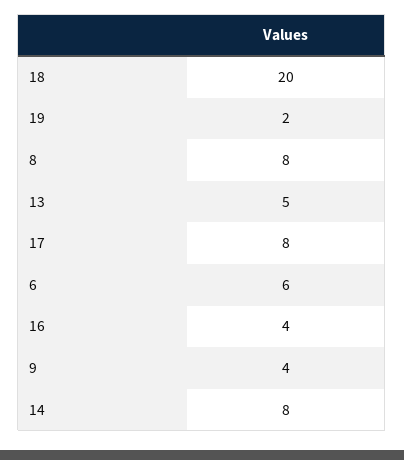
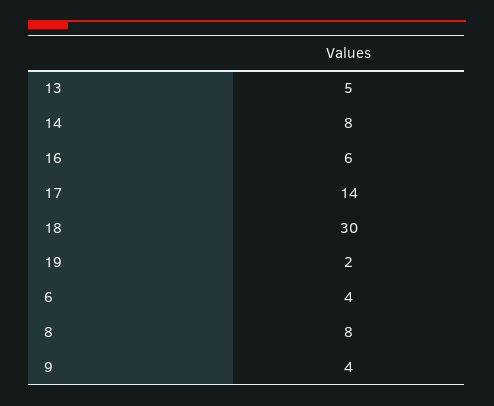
18: 20 -> 30
17: 8 -> 14
6: 6 -> 4
16: 4 -> 6

